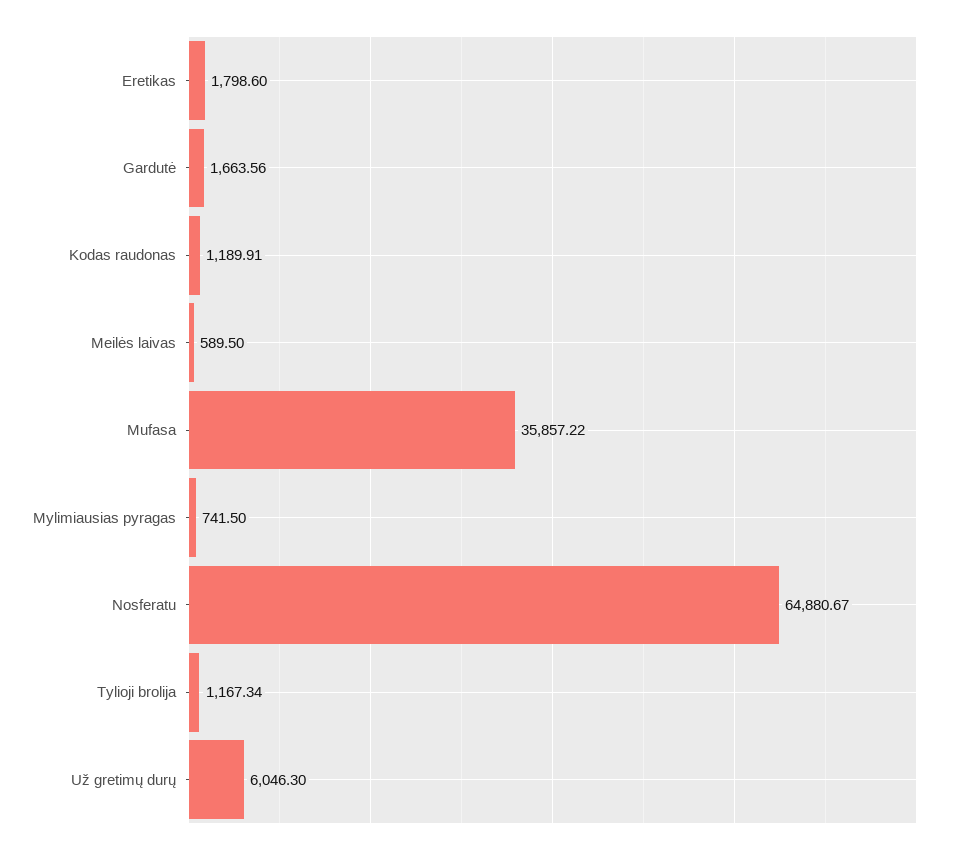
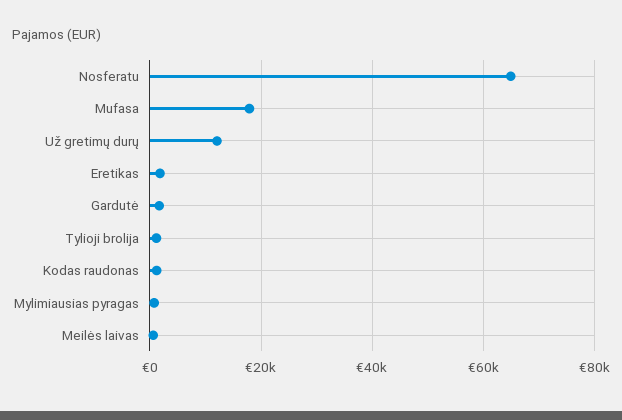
Mufasa: 35857.22 -> 18000
Už gretimų durų: 6046.3 -> 12000

